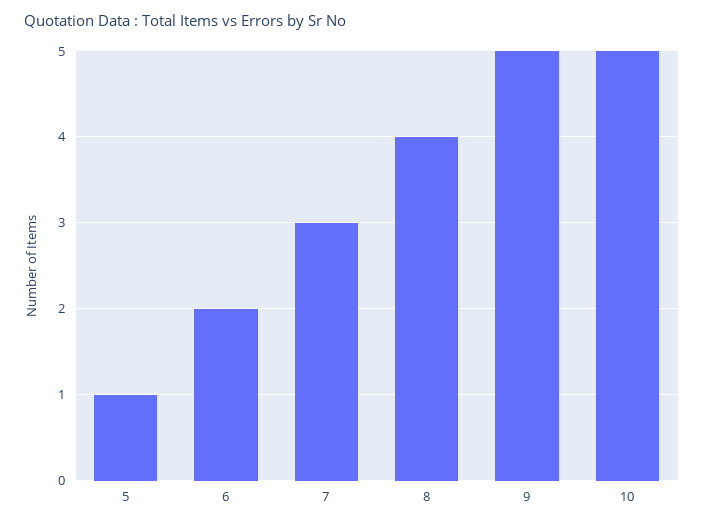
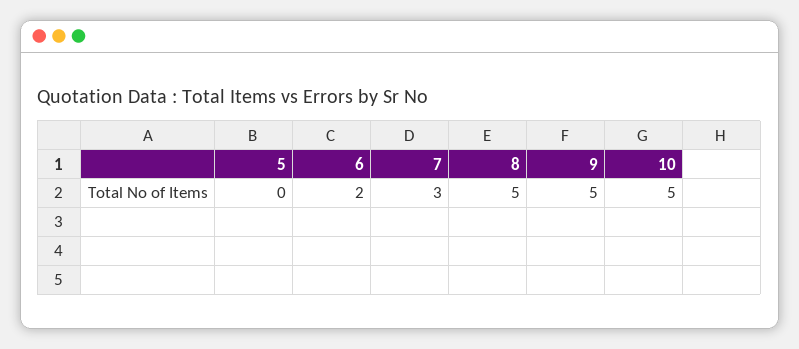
5: 1 -> 0
8: 4 -> 5

